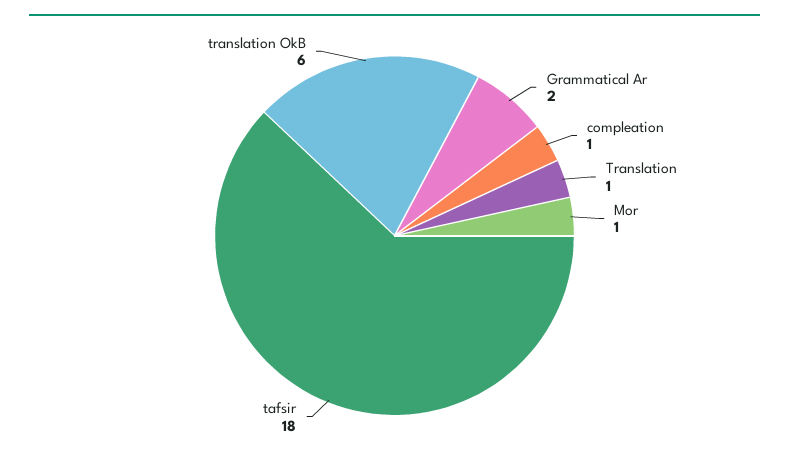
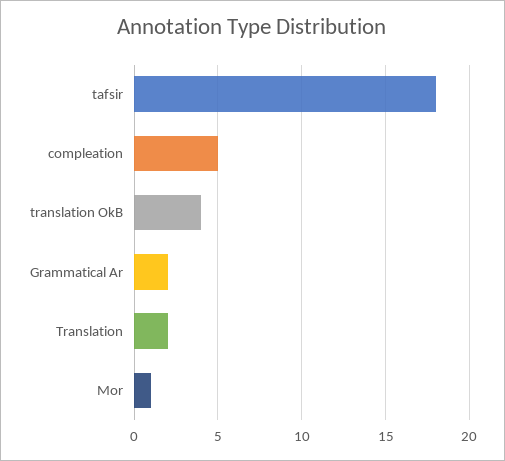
compleation: 1 -> 5
Translation: 1 -> 2
translation OkB: 6 -> 4

